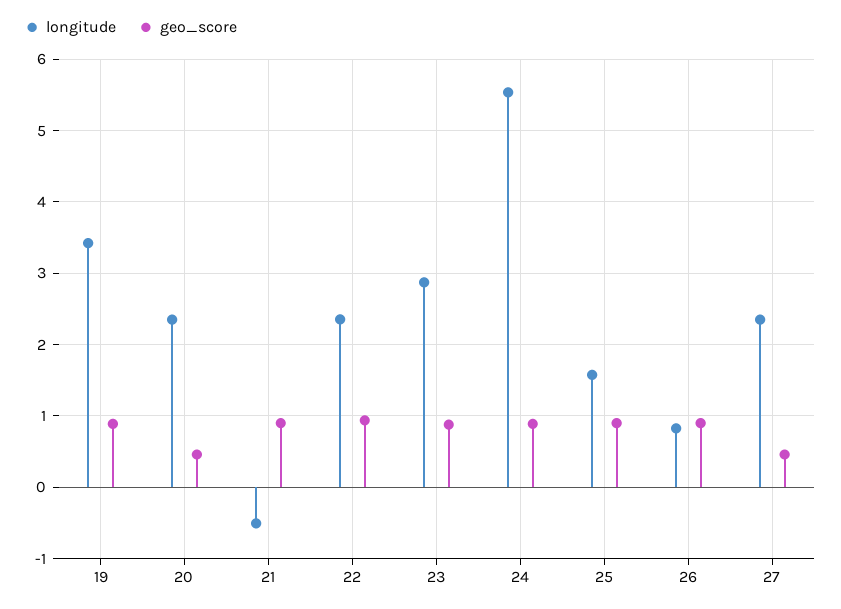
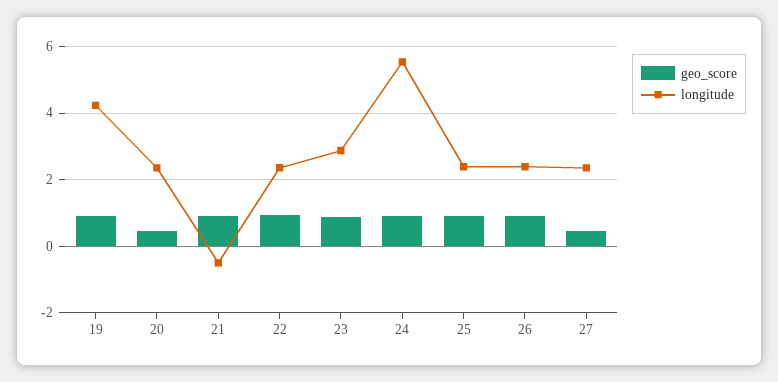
longitude, 19: 3.4 -> 4.2
longitude, 25: 1.6 -> 2.4
longitude, 26: 0.8 -> 2.4

